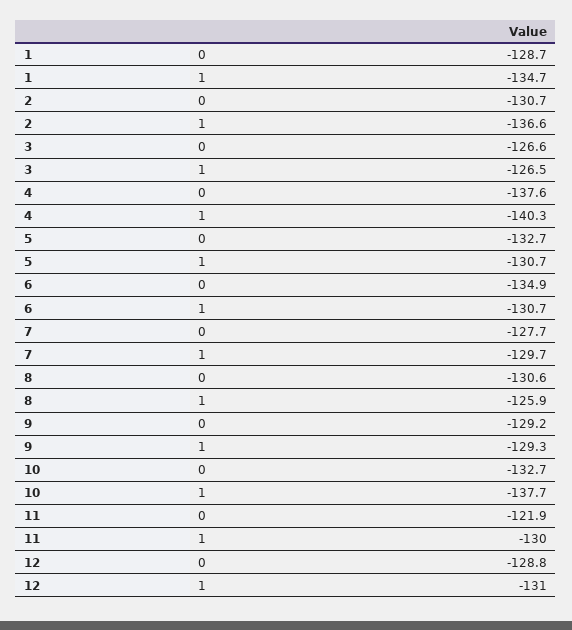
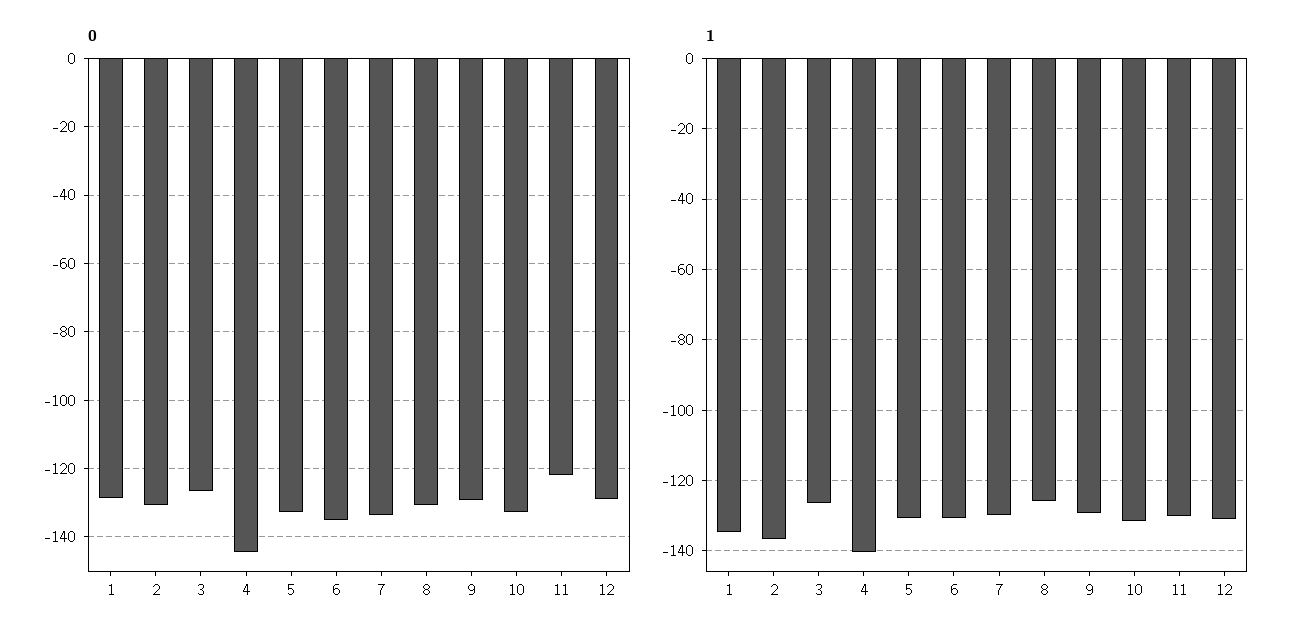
0, 4: -137.6 -> -144
0, 7: -127.7 -> -134
1, 10: -137.7 -> -132

